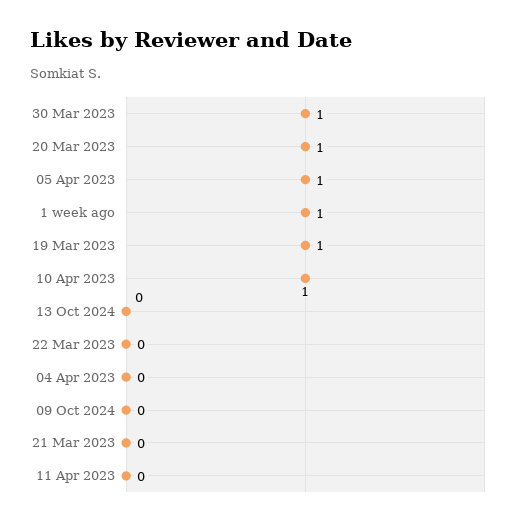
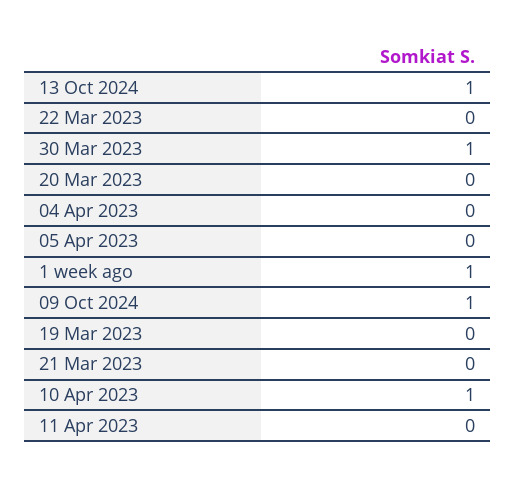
20 Mar 2023: 1 -> 0
05 Apr 2023: 1 -> 0
19 Mar 2023: 1 -> 0
13 Oct 2024: 0 -> 1
09 Oct 2024: 0 -> 1

